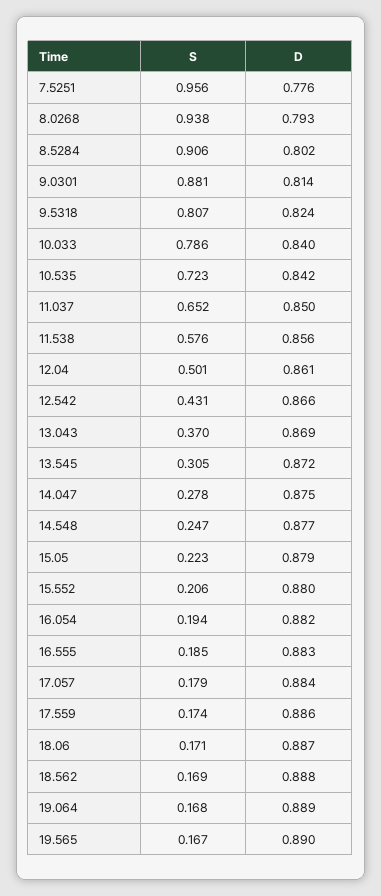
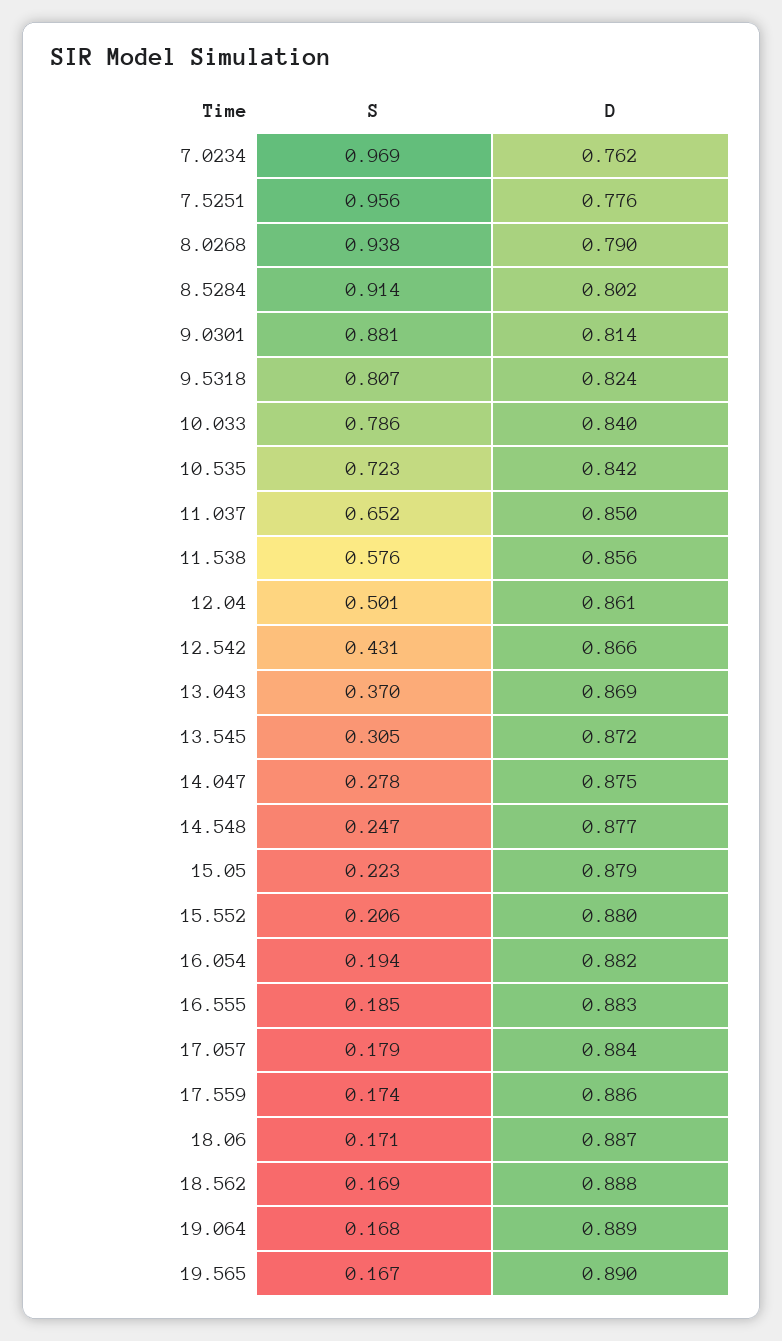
D, 8.0268: 0.793 -> 0.79
S, 8.5284: 0.906 -> 0.914
S, 7.0234: none -> 0.969
D, 7.0234: none -> 0.762

